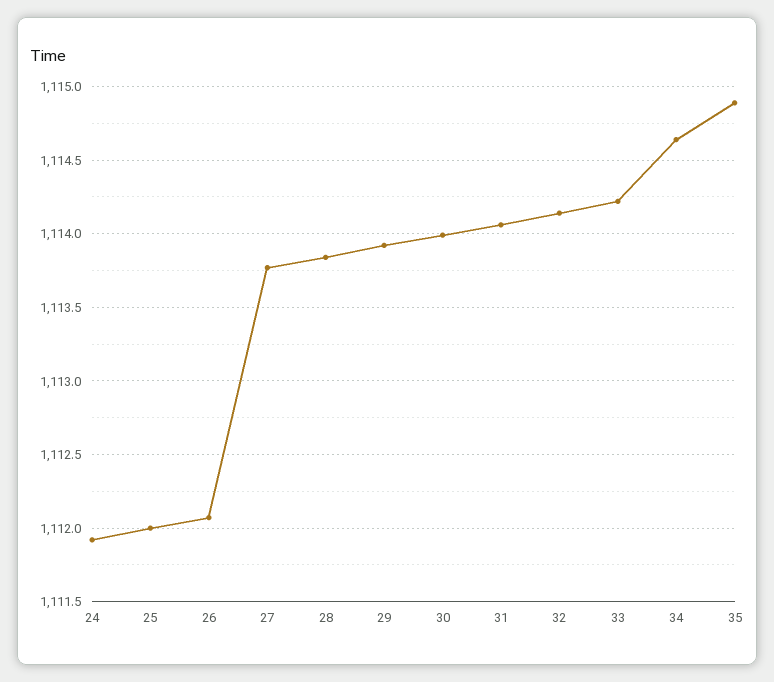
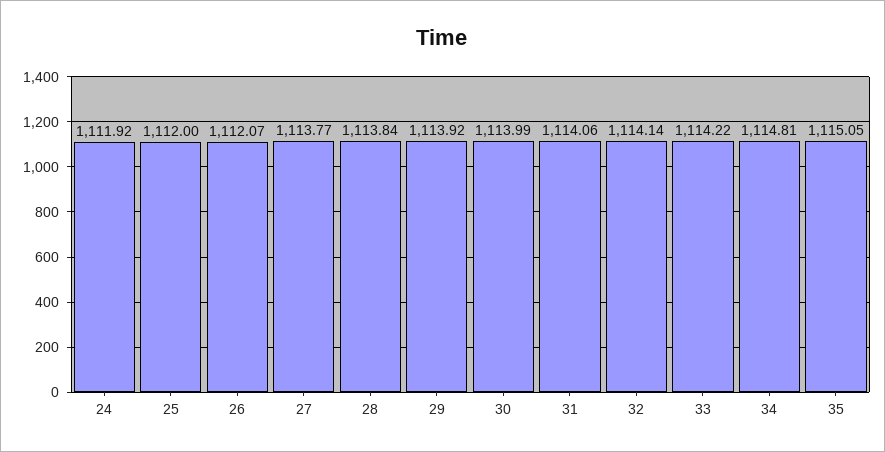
34: 1114.65 -> 1114.81
35: 1114.9 -> 1115.05

